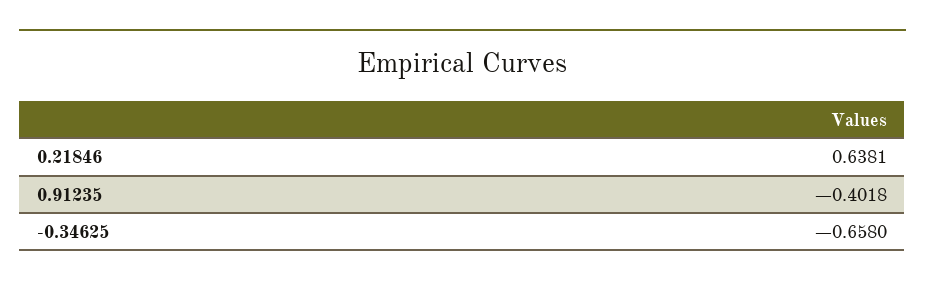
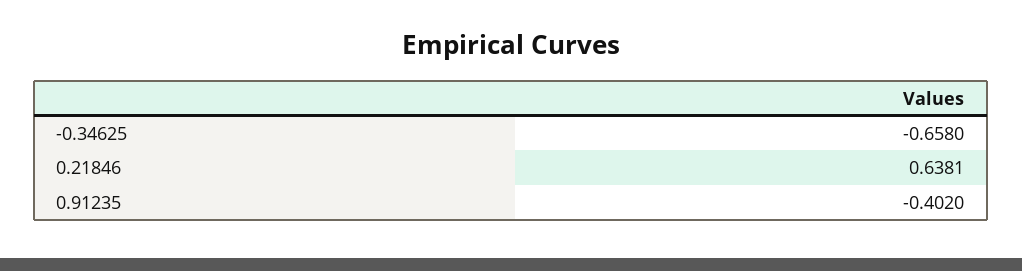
0.91235: -0.4018 -> -0.402

